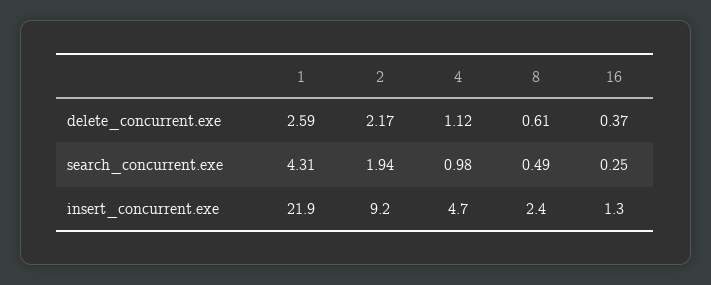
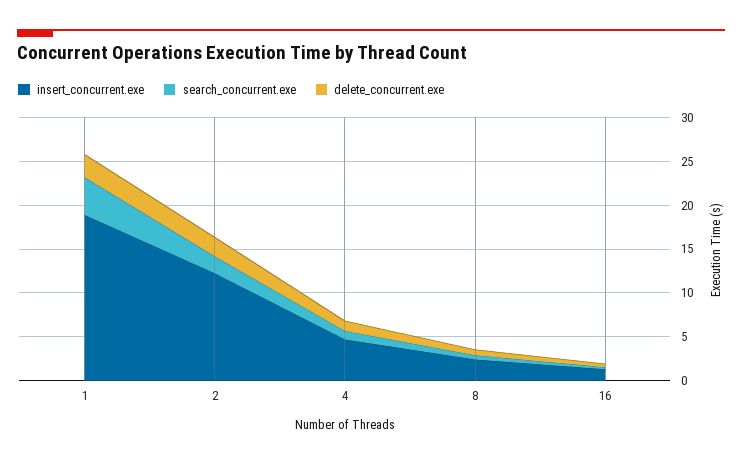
insert_concurrent.exe, 1: 21.9 -> 19
insert_concurrent.exe, 2: 9.2 -> 12

